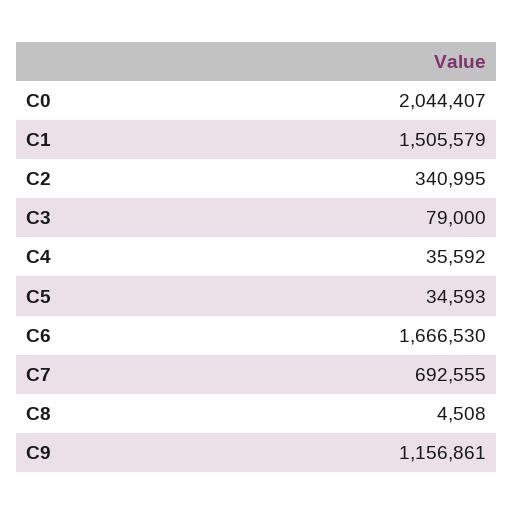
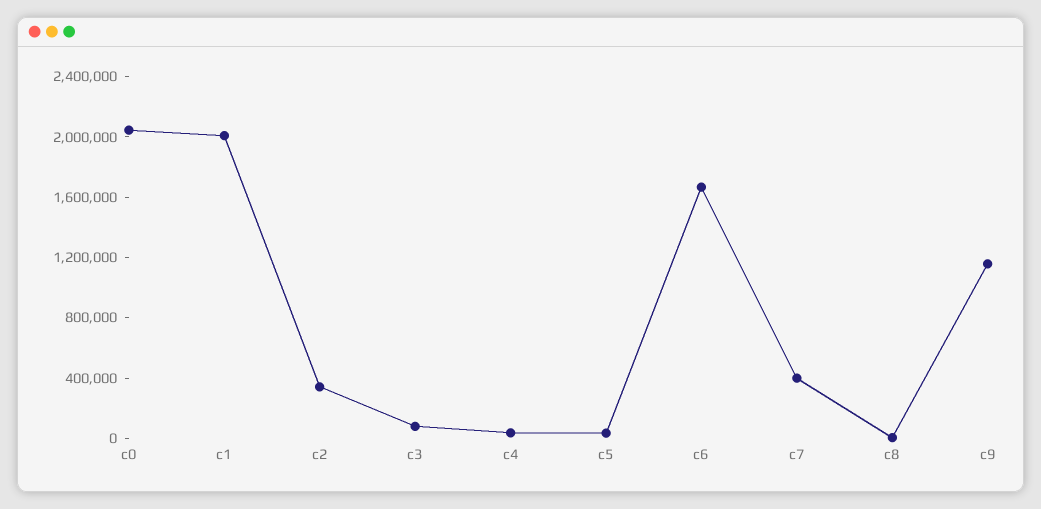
C1: 1505579 -> 2000000
C7: 692555 -> 400000

